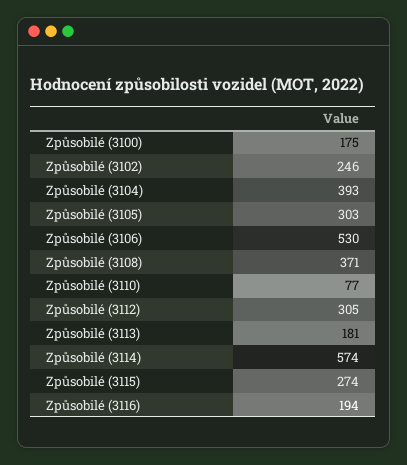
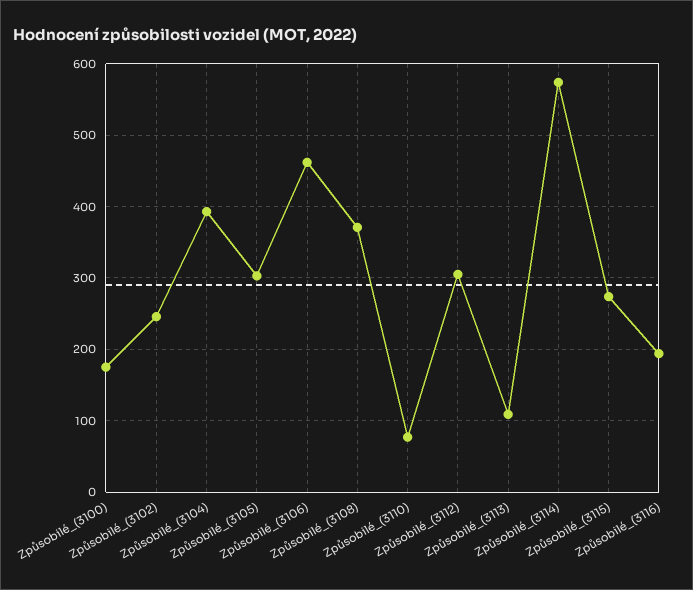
Způsobilé (3106): 530 -> 460
Způsobilé (3113): 181 -> 110

